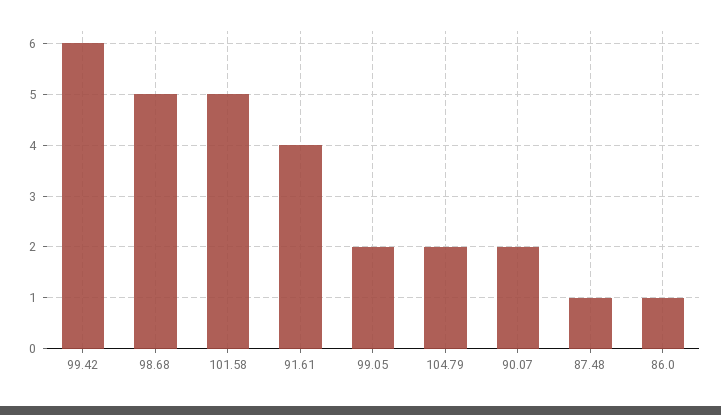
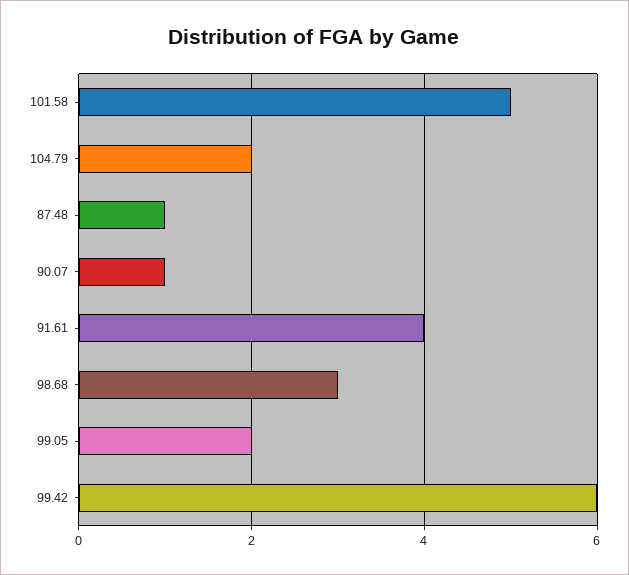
98.68: 5 -> 3
90.07: 2 -> 1
86.0: 1 -> none

